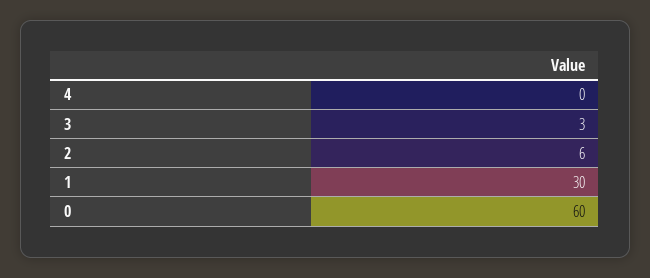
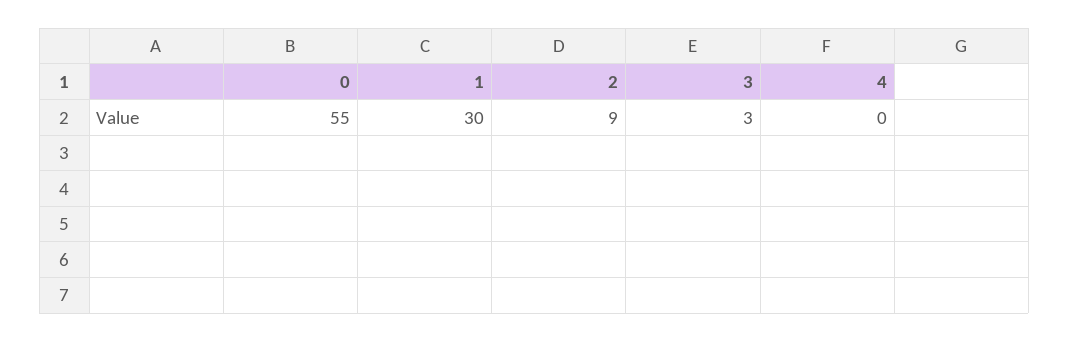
2: 6 -> 9
0: 60 -> 55

